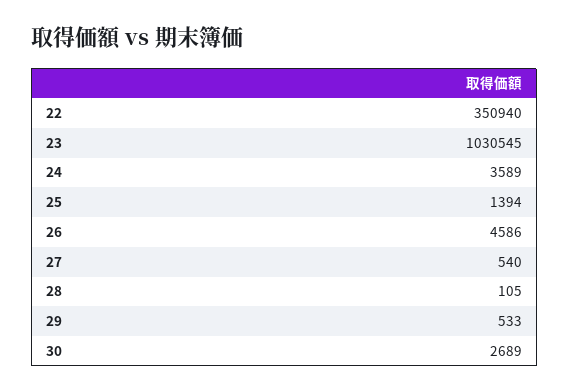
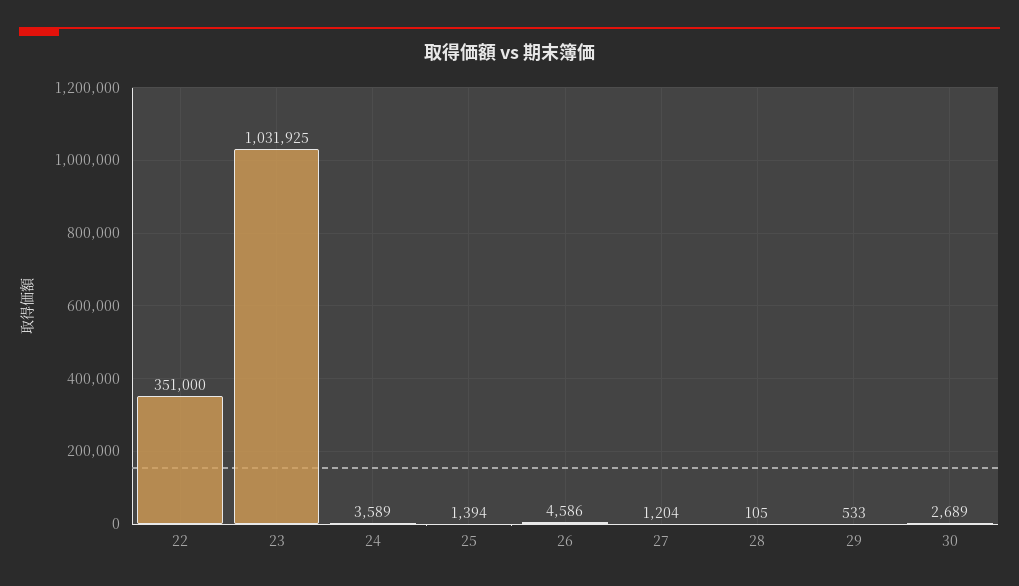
22: 350940 -> 351000
23: 1030545 -> 1031925
27: 540 -> 1204

